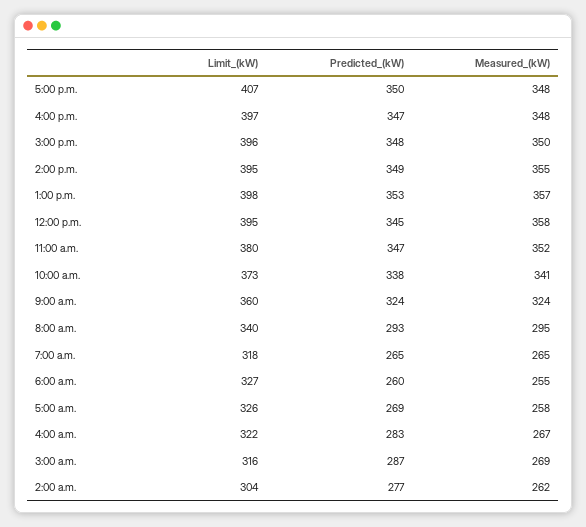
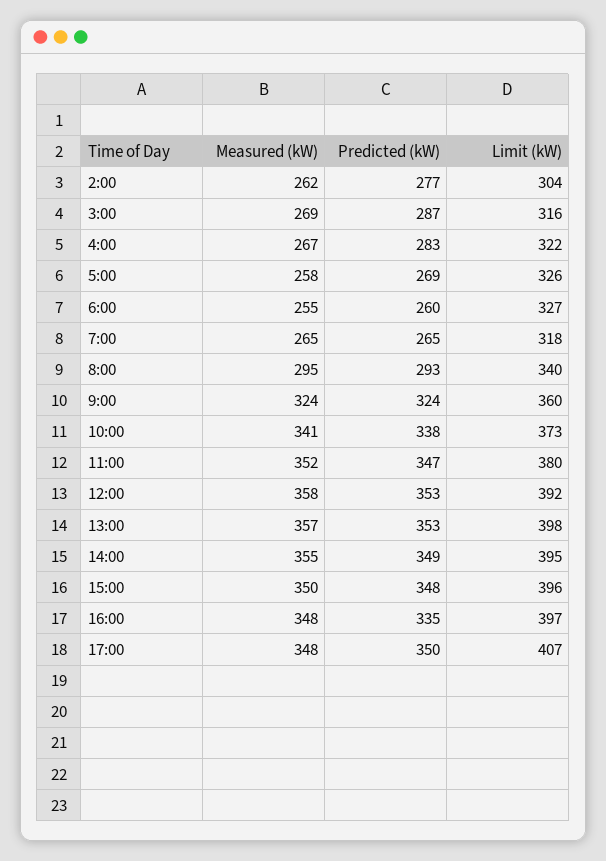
Predicted_(kW), 4:00 p.m.: 347 -> 335
Limit_(kW), 12:00 p.m.: 395 -> 392
Predicted_(kW), 12:00 p.m.: 345 -> 353

